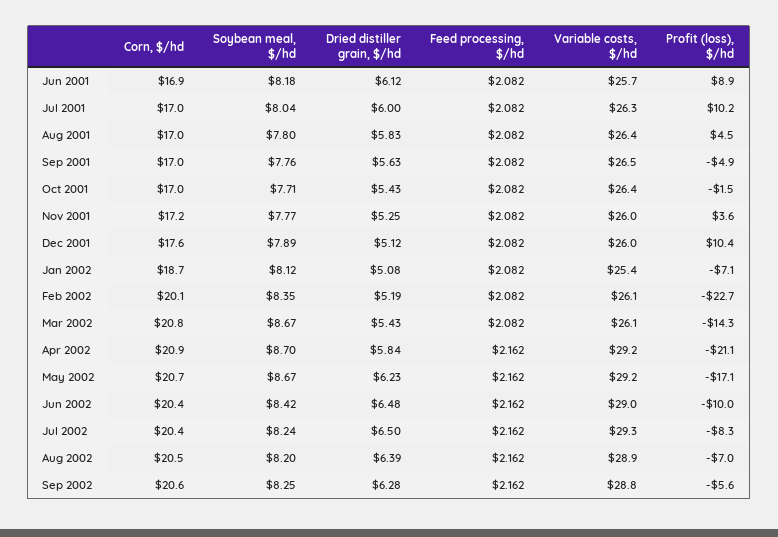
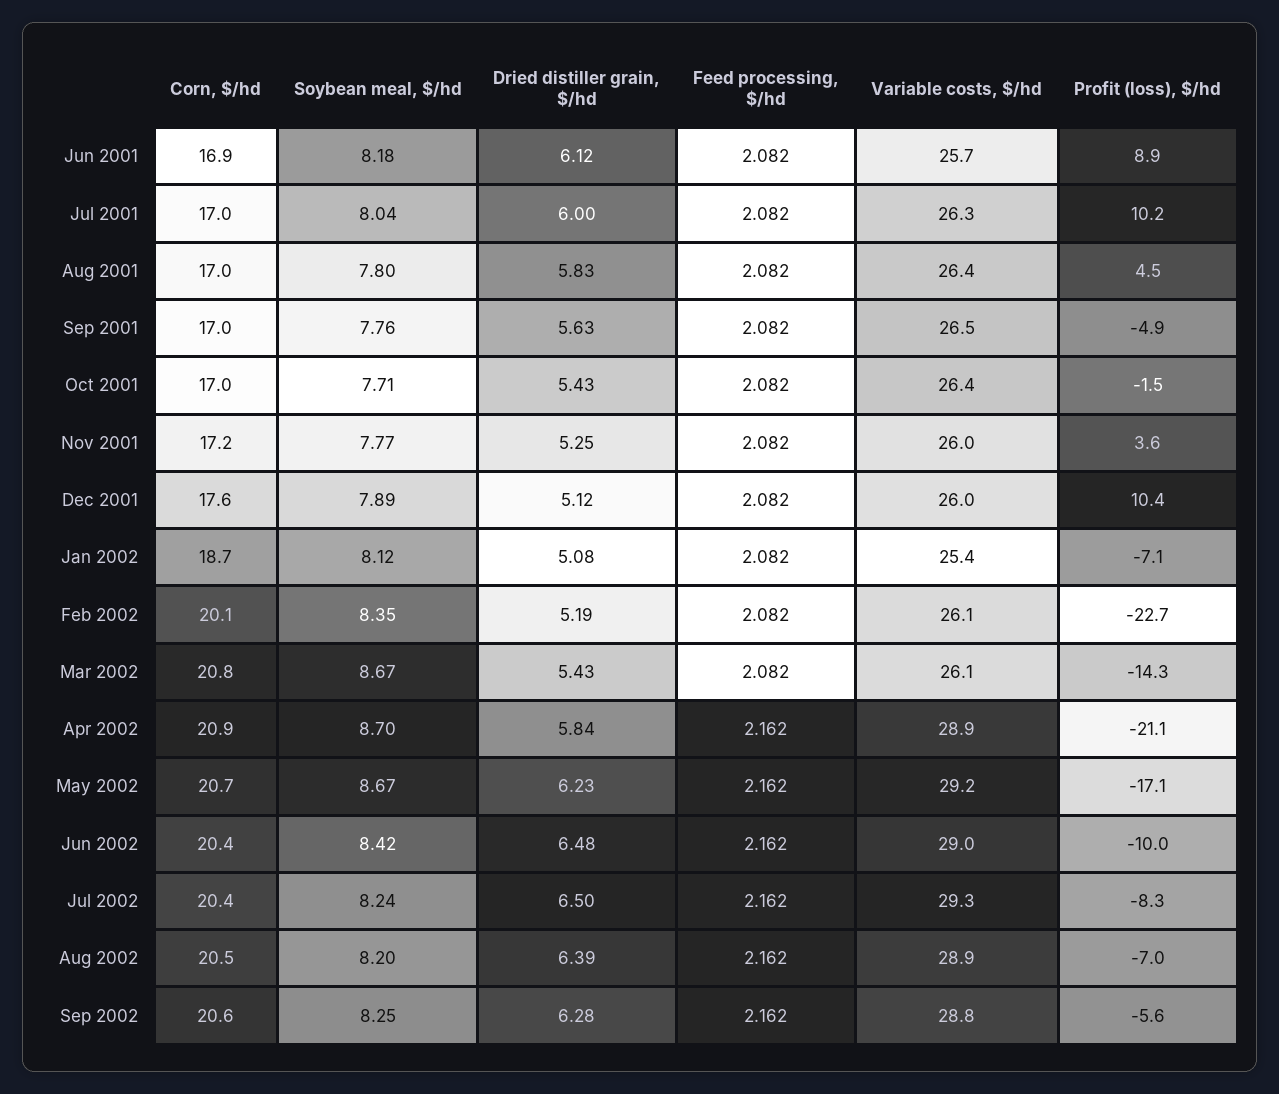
Variable costs, $/hd, Apr 2002: 29.2 -> 28.9

